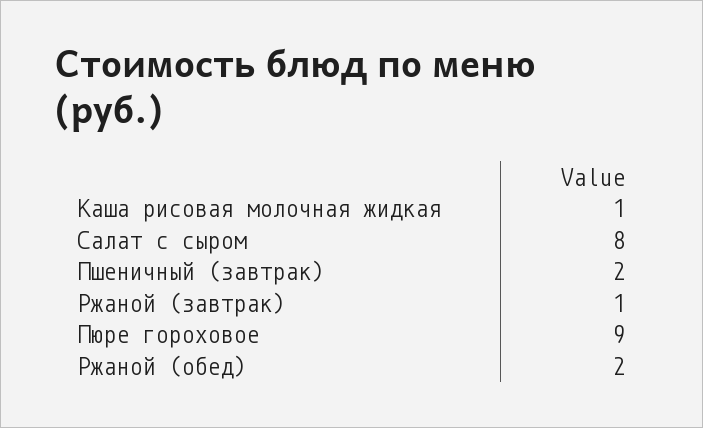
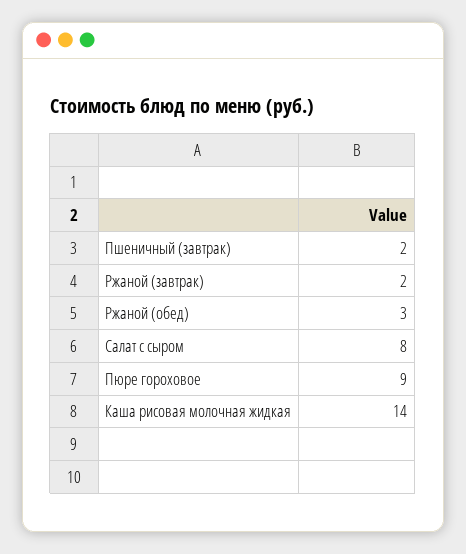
Каша рисовая молочная жидкая: 1 -> 14
Ржаной (завтрак): 1 -> 2
Ржаной (обед): 2 -> 3

